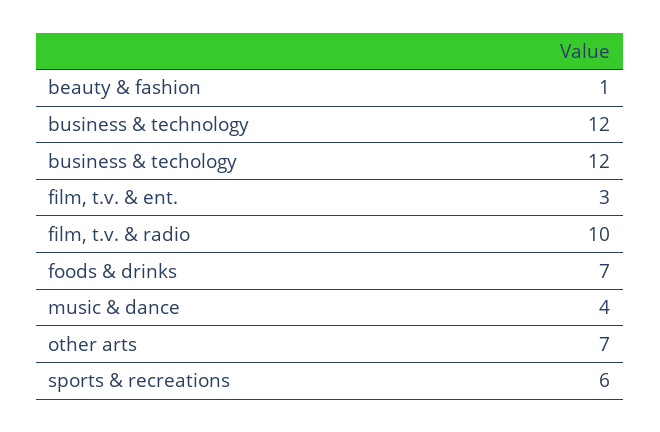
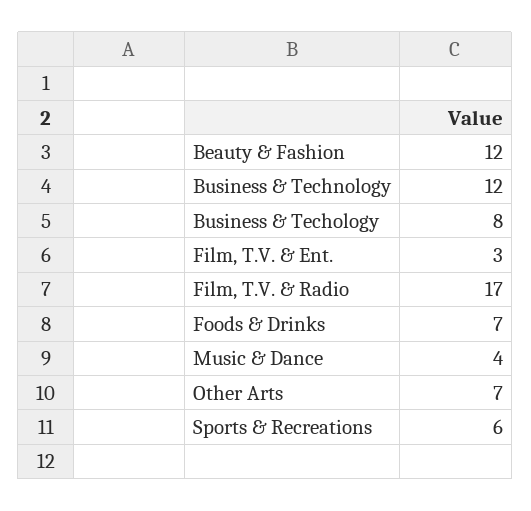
beauty & fashion: 1 -> 12
business & techology: 12 -> 8
film, t.v. & radio: 10 -> 17

